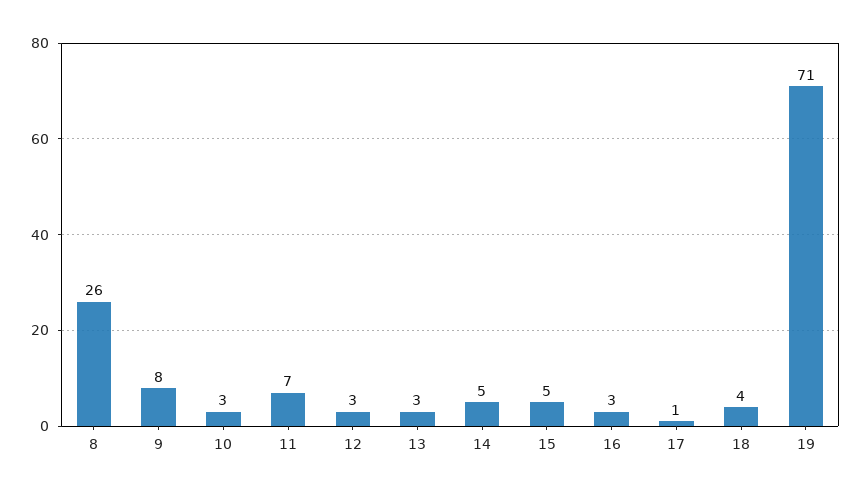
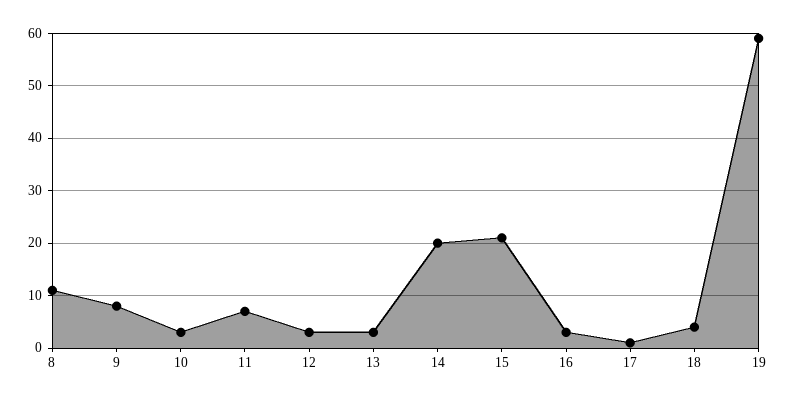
8: 26 -> 10
14: 5 -> 20
15: 5 -> 20
19: 71 -> 60

